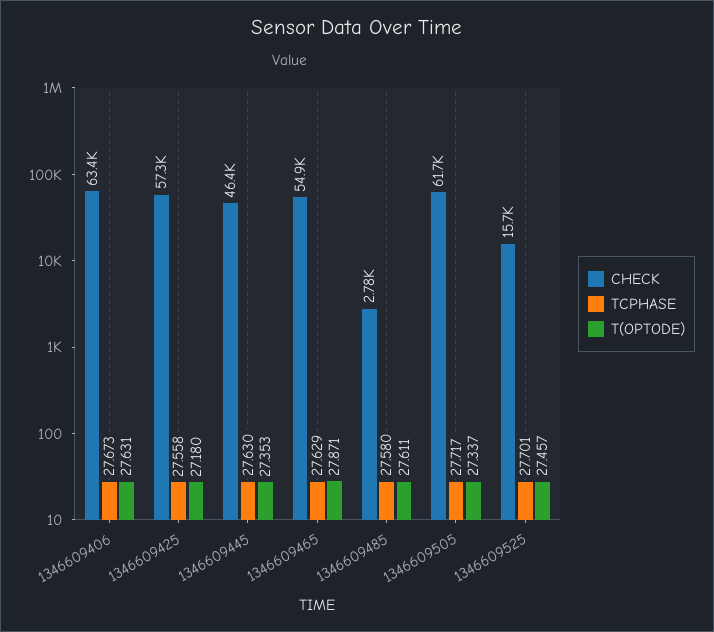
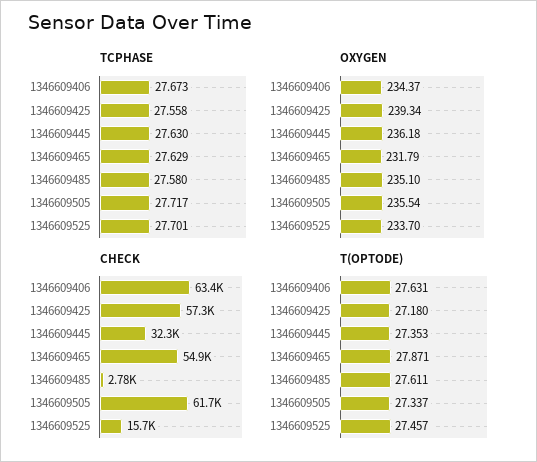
CHECK, 1346609445: 46400 -> 32300
OXYGEN, 1346609406: none -> 234.37
OXYGEN, 1346609425: none -> 239.34
OXYGEN, 1346609445: none -> 236.18
OXYGEN, 1346609465: none -> 231.79
OXYGEN, 1346609485: none -> 235.1
OXYGEN, 1346609505: none -> 235.54
OXYGEN, 1346609525: none -> 233.7

